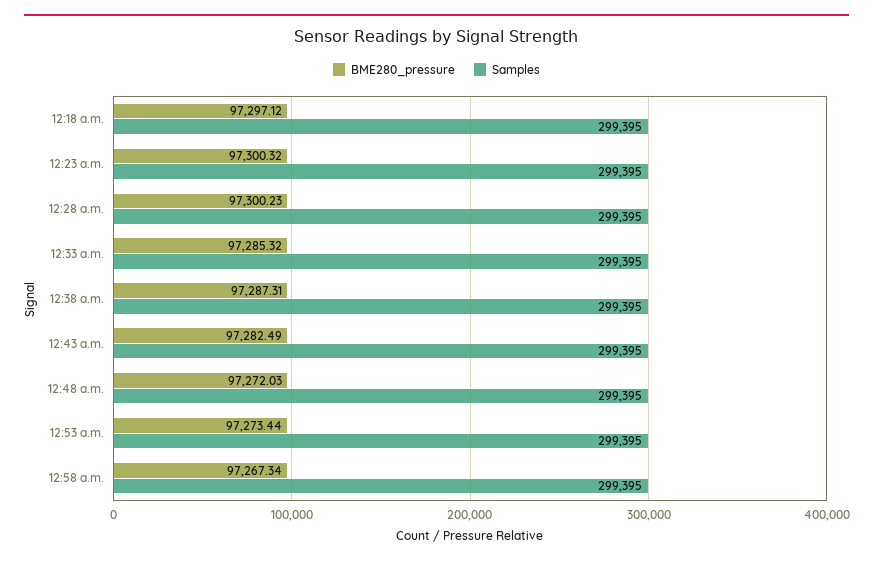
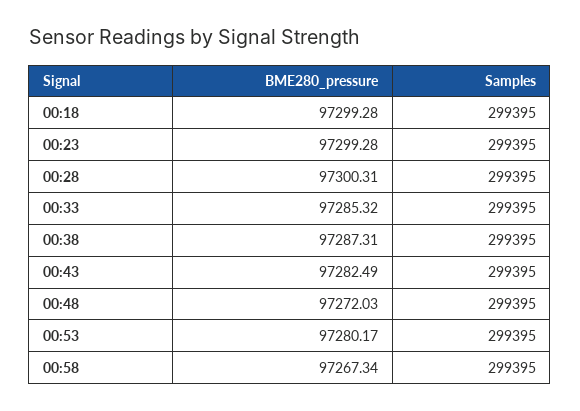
BME280_pressure, 12:18 a.m.: 97297.12 -> 97299.28
BME280_pressure, 12:23 a.m.: 97300.32 -> 97299.28
BME280_pressure, 12:28 a.m.: 97300.23 -> 97300.31
BME280_pressure, 12:53 a.m.: 97273.44 -> 97280.17

